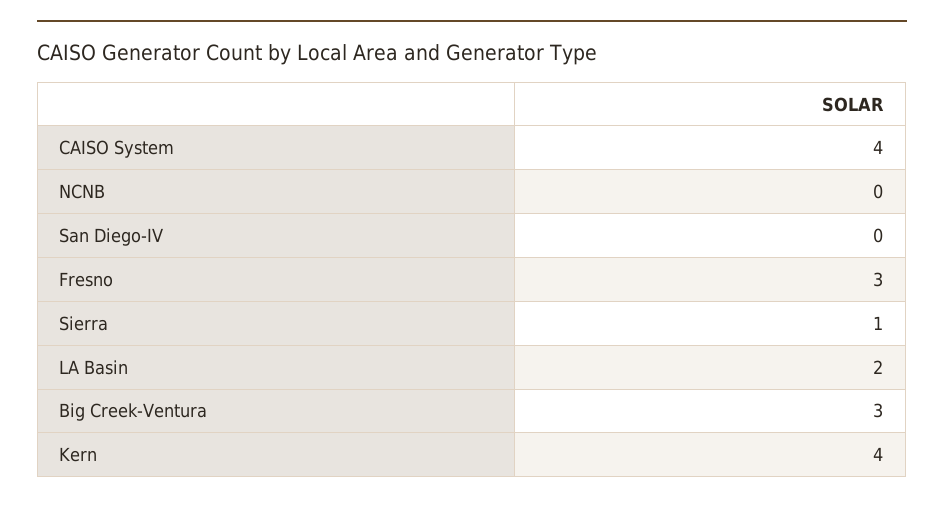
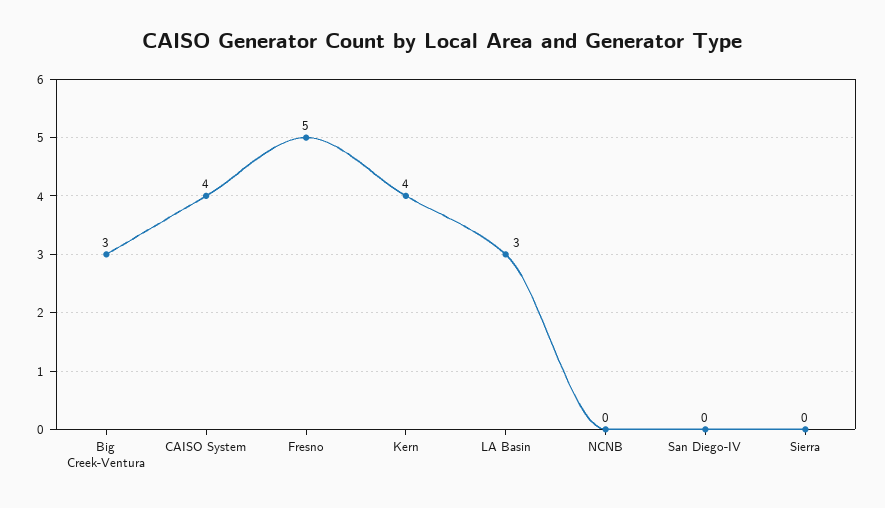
Fresno: 3 -> 5
Sierra: 1 -> 0
LA Basin: 2 -> 3

